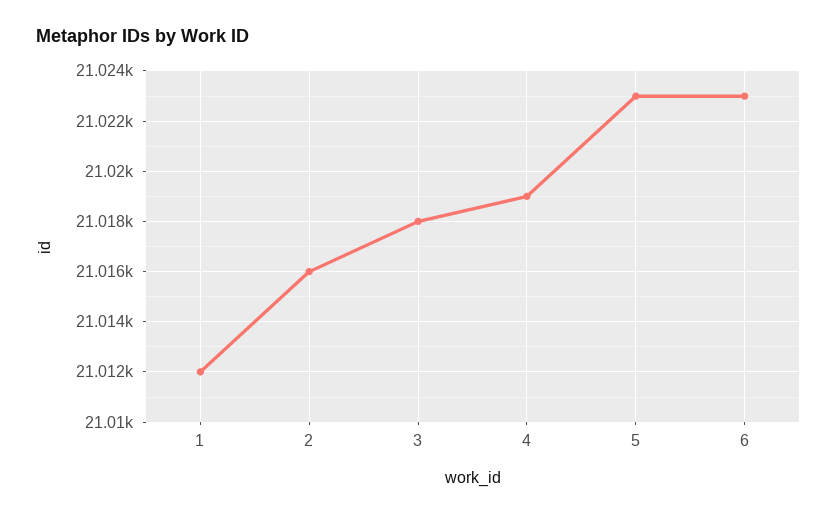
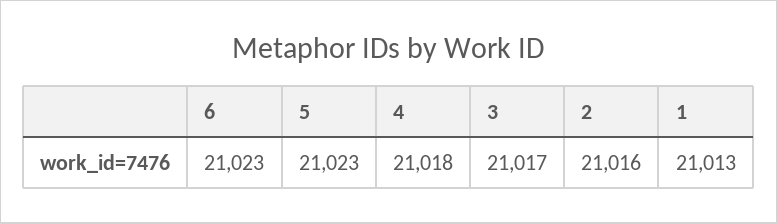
1: 21012 -> 21013
3: 21018 -> 21017
4: 21019 -> 21018

